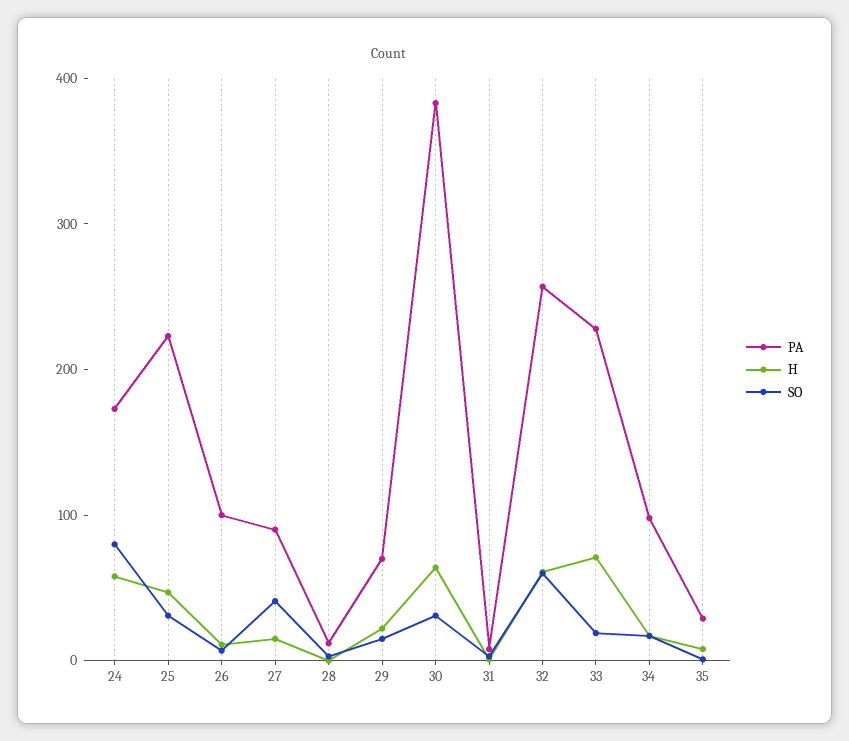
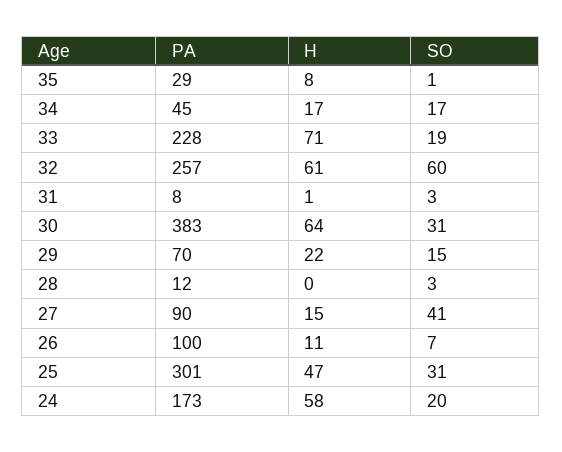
SO, 24: 80 -> 20
PA, 25: 220 -> 301
PA, 34: 100 -> 45

